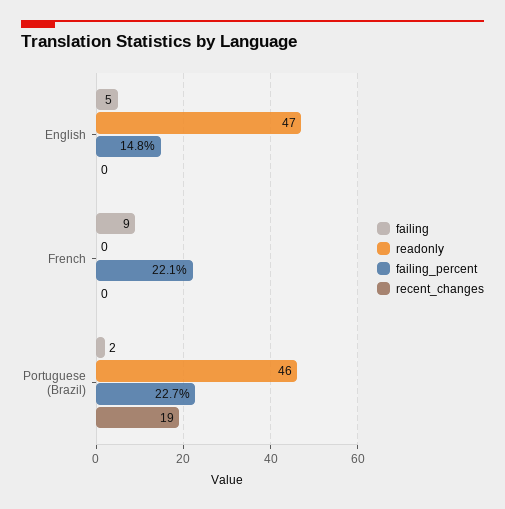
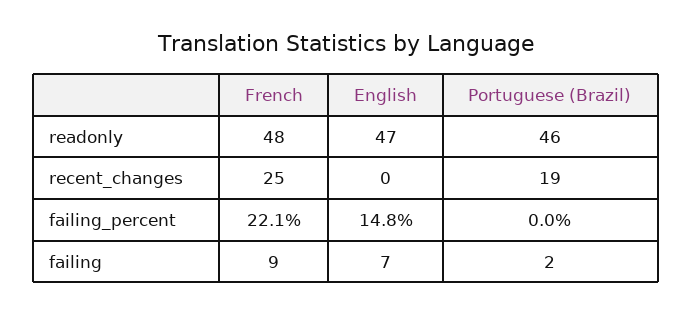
failing, English: 5 -> 7
readonly, French: 0 -> 48
recent_changes, French: 0 -> 25
failing_percent, Portuguese (Brazil): 22.7 -> 0

